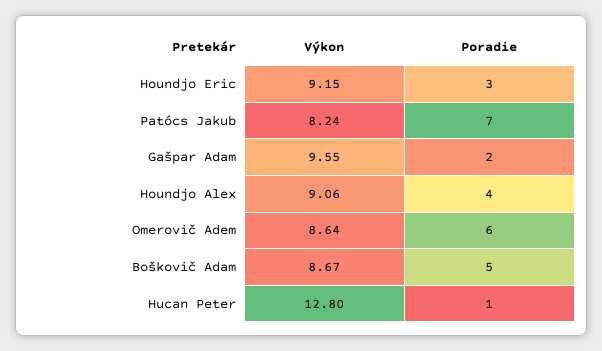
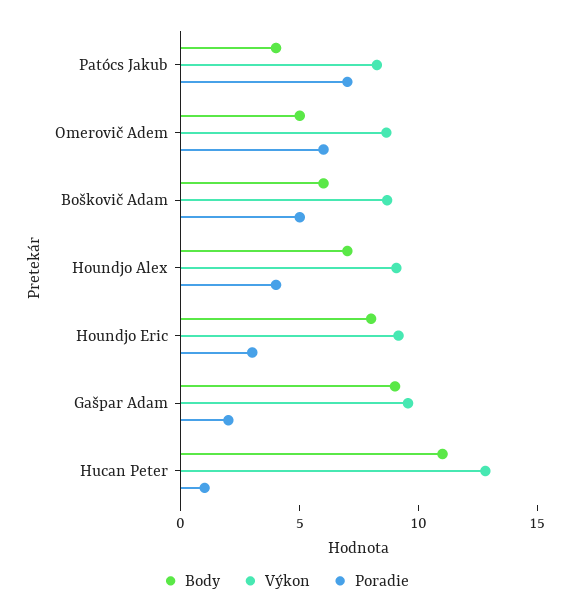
Body, Patócs Jakub: none -> 4
Body, Omerovič Adem: none -> 5
Body, Boškovič Adam: none -> 6
Body, Houndjo Alex: none -> 7
Body, Houndjo Eric: none -> 8
Body, Gašpar Adam: none -> 9
Body, Hucan Peter: none -> 11

